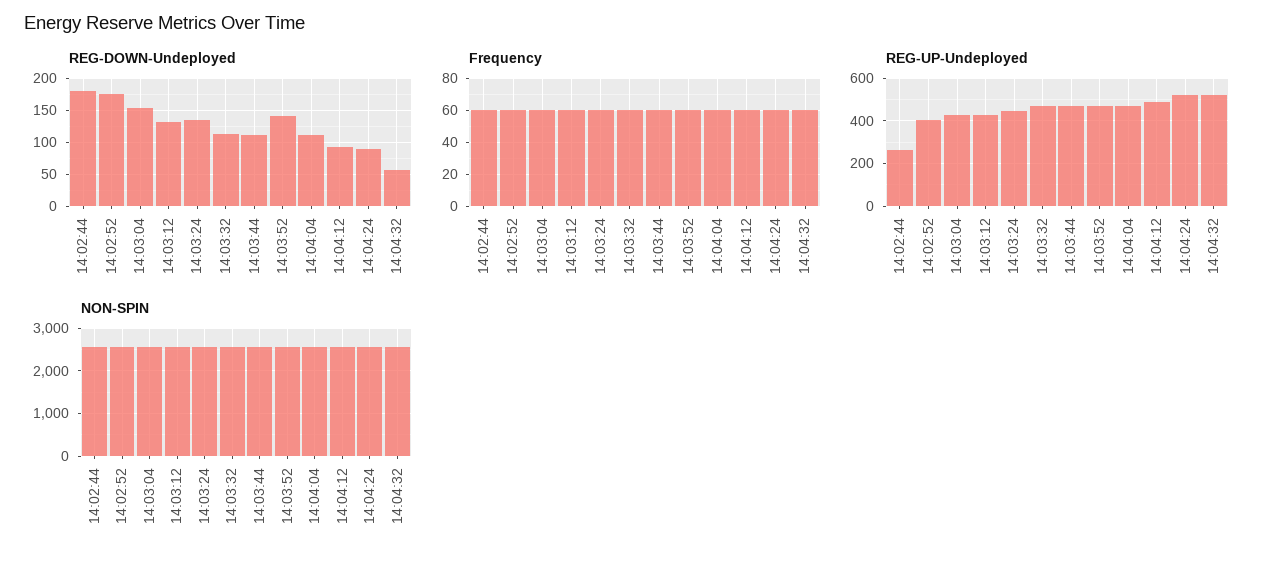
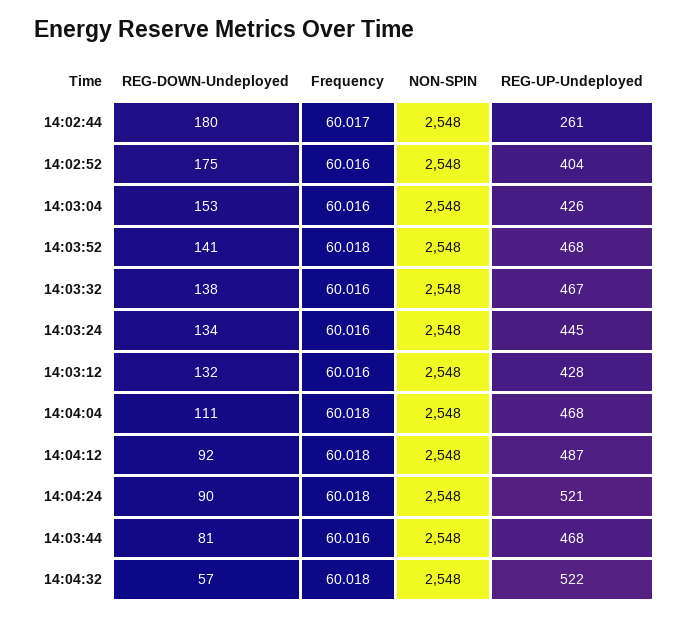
REG-DOWN-Undeployed, 14:03:32: 110 -> 138
REG-DOWN-Undeployed, 14:03:44: 110 -> 81

